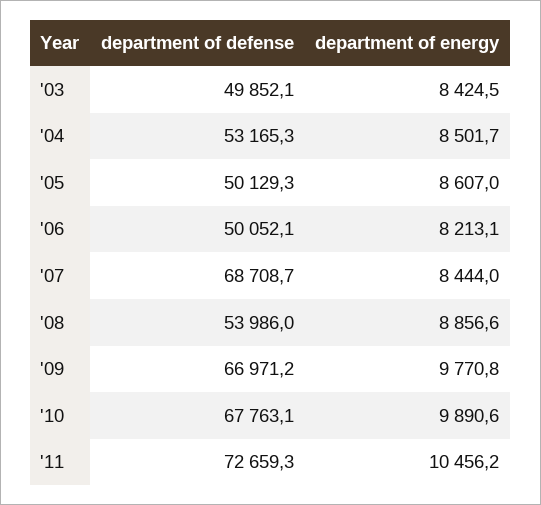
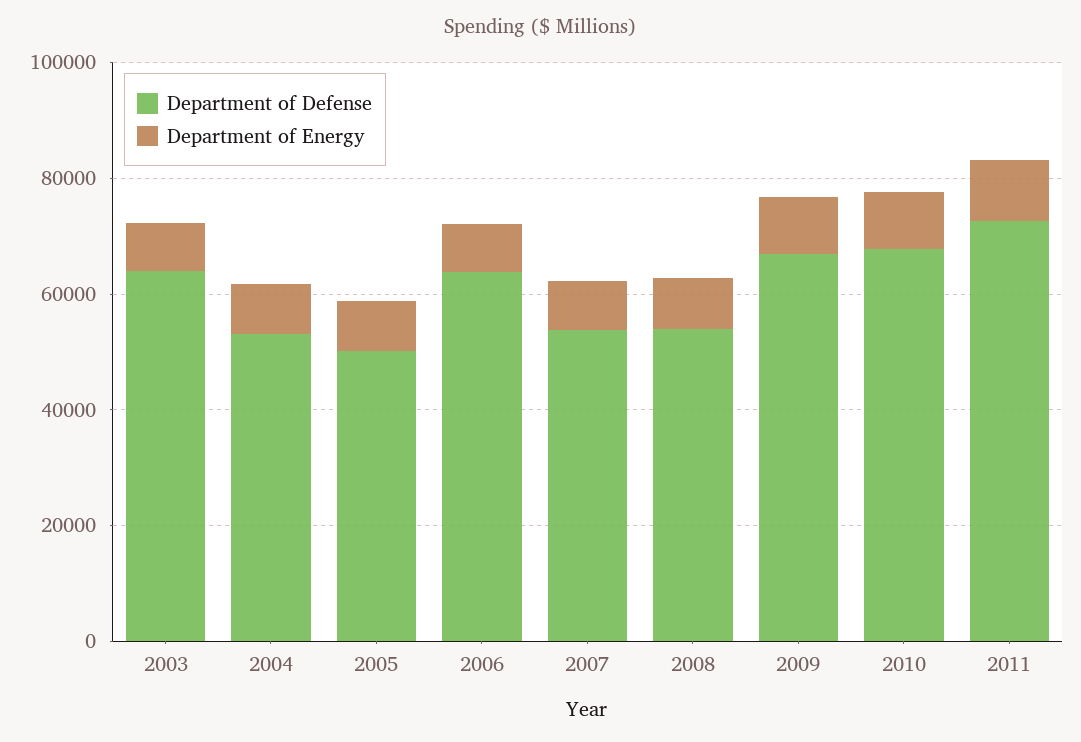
department of defense, '03: 49852.1 -> 65000
department of defense, '06: 50052.1 -> 65000
department of defense, '07: 68708.7 -> 55000

